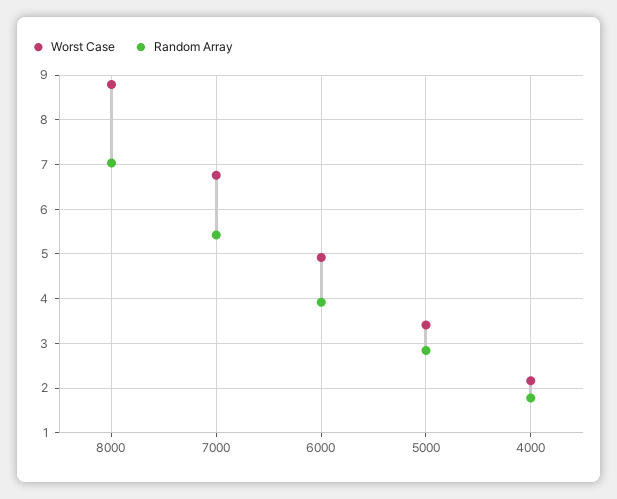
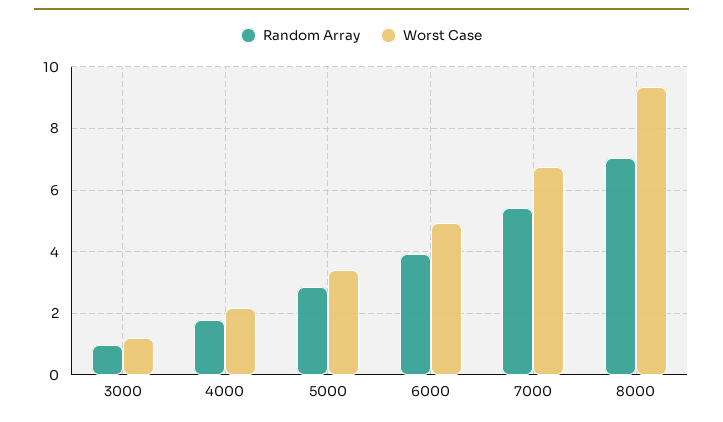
Worst Case, 8000: 8.8 -> 9.4
Random Array, 3000: none -> 1
Worst Case, 3000: none -> 1.2

